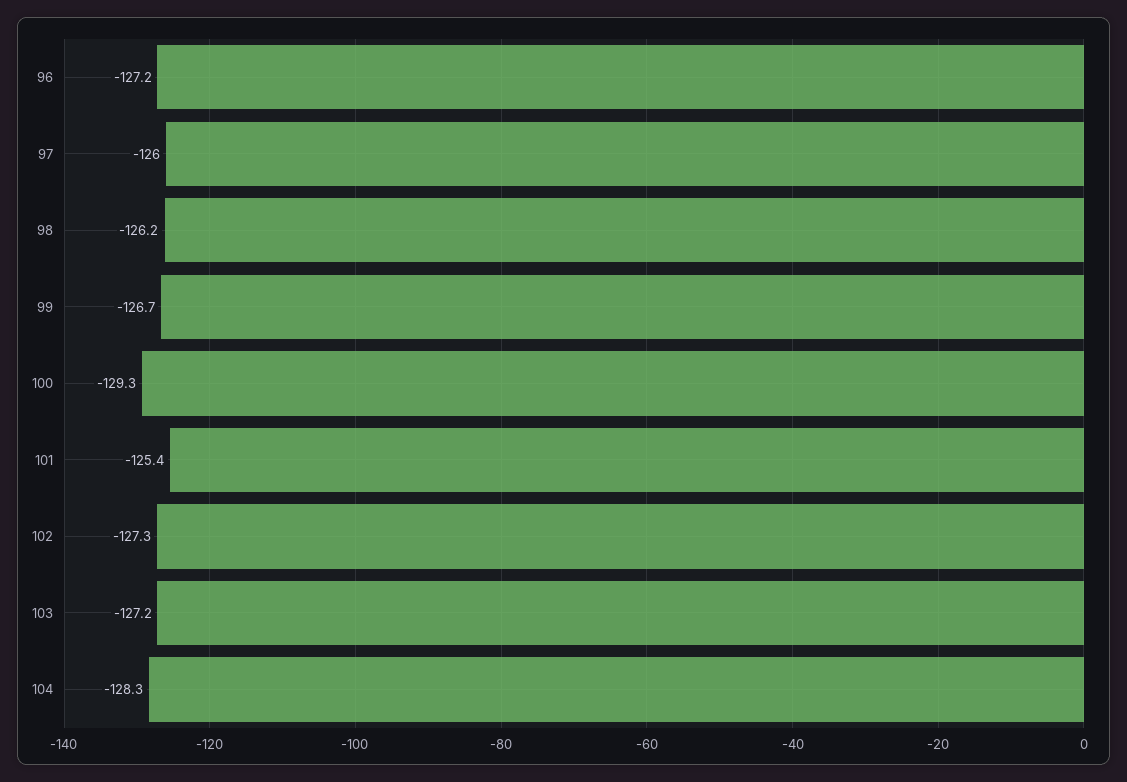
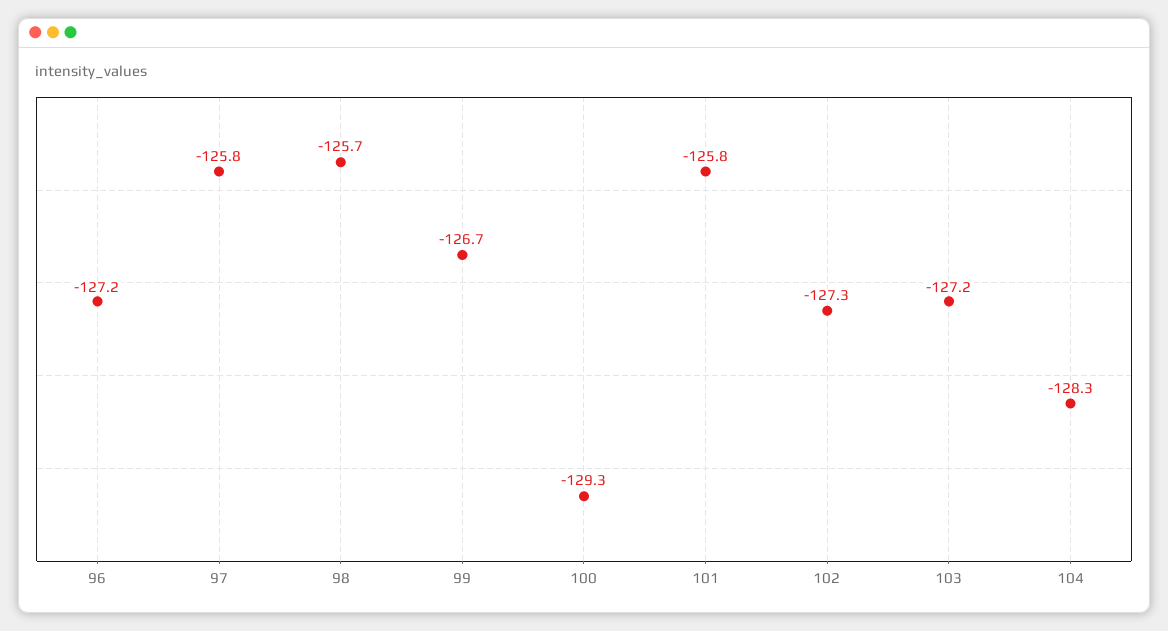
97: -126 -> -125.8
98: -126.2 -> -125.7
101: -125.4 -> -125.8

